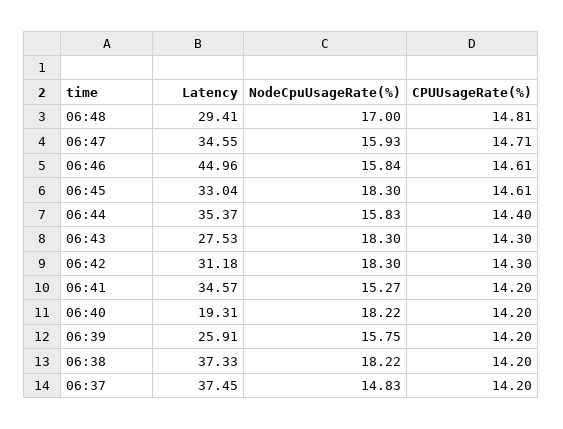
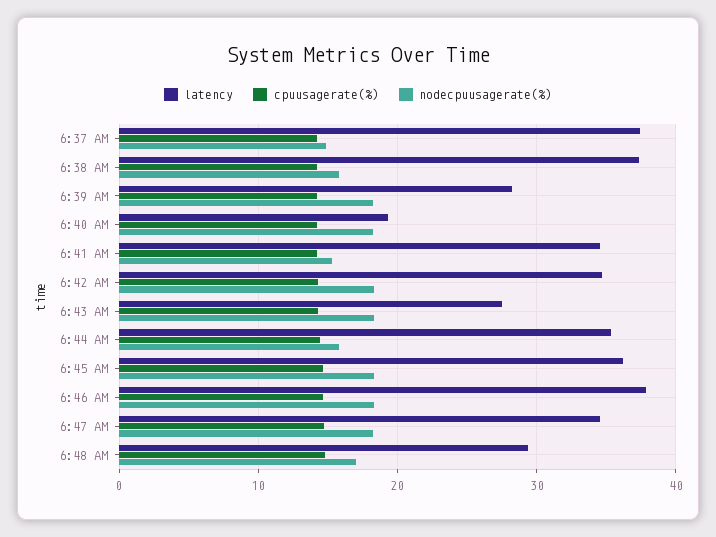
NodeCpuUsageRate(%), 06:47: 15.93 -> 18
Latency, 06:46: 44.96 -> 38
NodeCpuUsageRate(%), 06:46: 15.84 -> 18
Latency, 06:45: 33.04 -> 36
Latency, 06:42: 31.18 -> 35
Latency, 06:39: 25.91 -> 28
NodeCpuUsageRate(%), 06:39: 15.75 -> 18
NodeCpuUsageRate(%), 06:38: 18.22 -> 16

